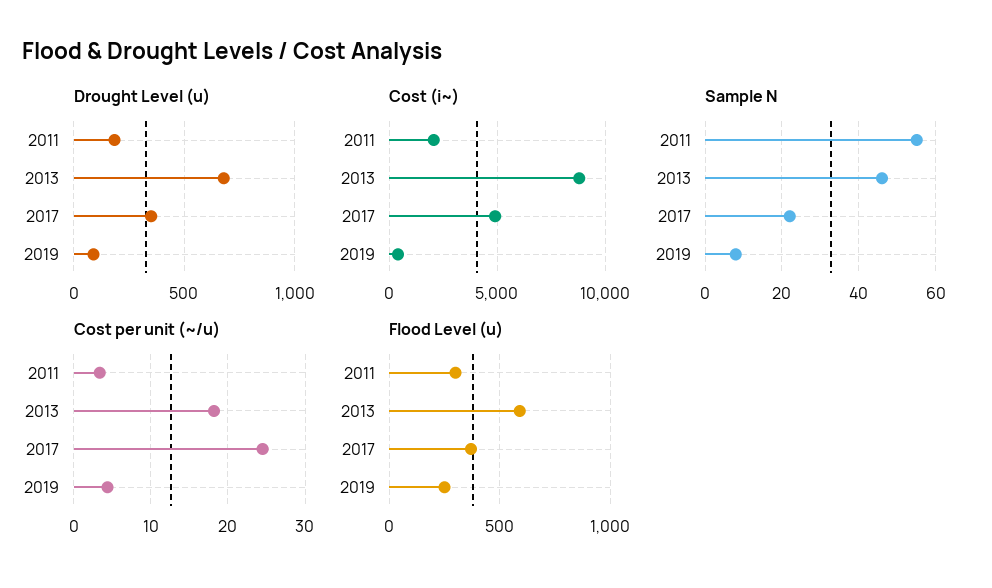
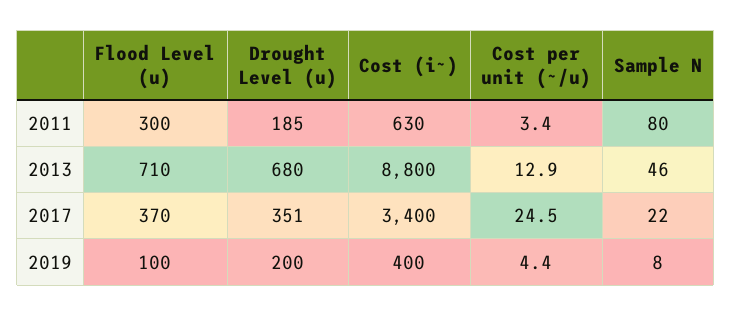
Drought Level (u), 2019: 100 -> 200
Cost (i~), 2011: 2000 -> 630
Cost (i~), 2017: 5000 -> 3400
Sample N, 2011: 55 -> 80
Cost per unit (~/u), 2013: 18 -> 12.9
Flood Level (u), 2013: 600 -> 710
Flood Level (u), 2019: 250 -> 100

